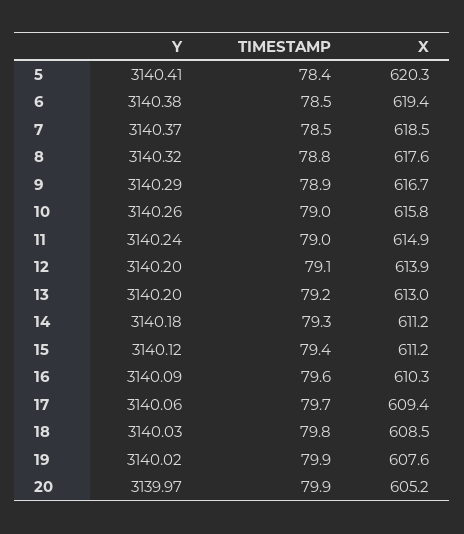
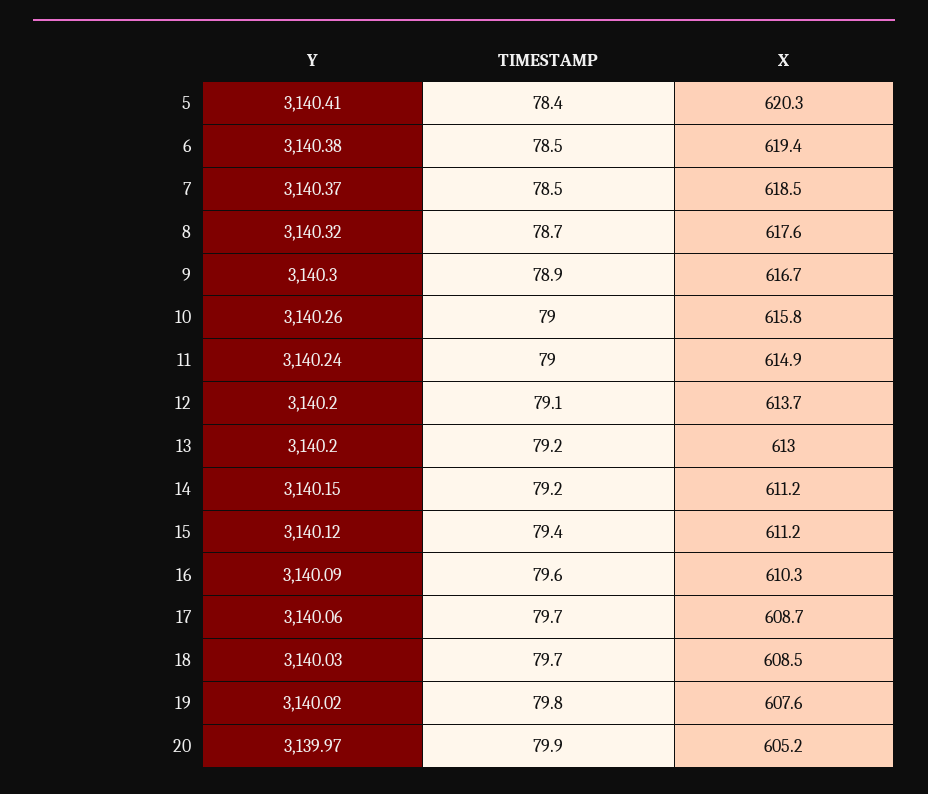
TIMESTAMP, 8: 78.8 -> 78.7
Y, 9: 3140.29 -> 3140.3
X, 12: 613.9 -> 613.7
Y, 14: 3140.18 -> 3140.15
TIMESTAMP, 14: 79.3 -> 79.2
X, 17: 609.4 -> 608.7
TIMESTAMP, 18: 79.8 -> 79.7
TIMESTAMP, 19: 79.9 -> 79.8

